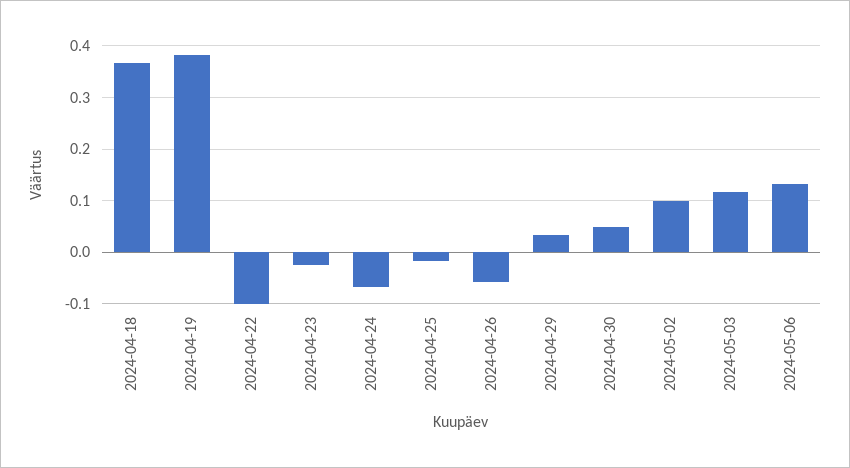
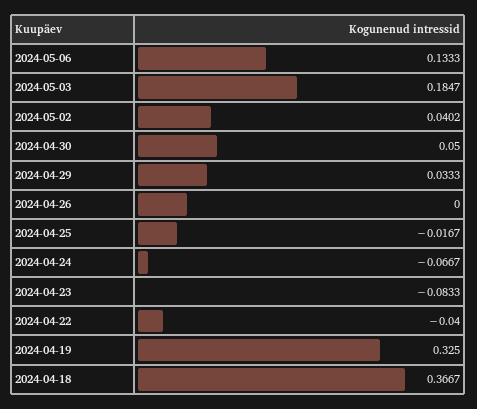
2024-04-19: 0.38 -> 0.325
2024-04-22: -0.1 -> -0.04
2024-04-23: -0.02 -> -0.0833
2024-04-26: -0.06 -> 0
2024-05-02: 0.1 -> 0.0402
2024-05-03: 0.12 -> 0.1847

